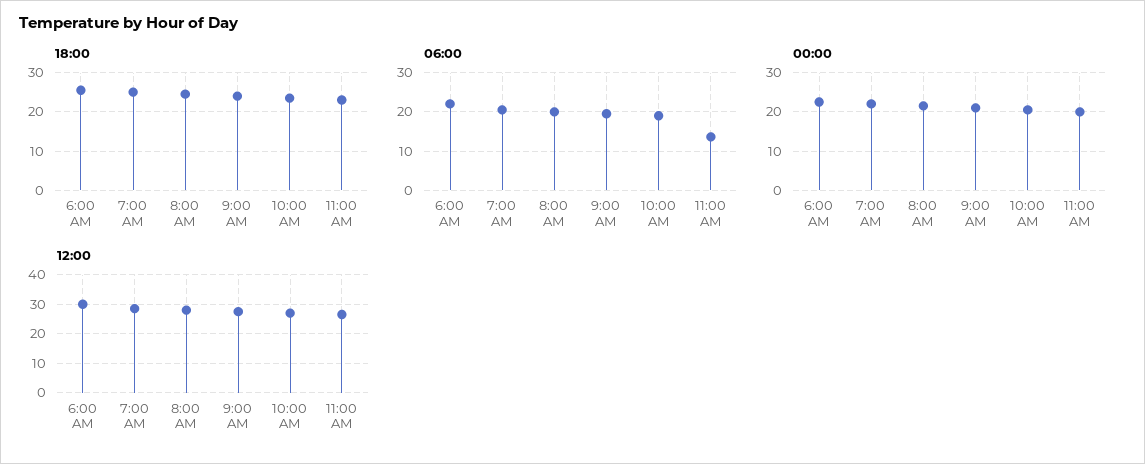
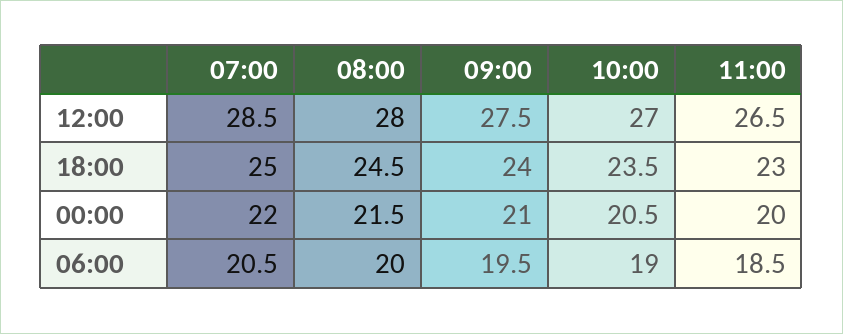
18:00, 6:00 AM: 26 -> none
06:00, 6:00 AM: 22 -> none
06:00, 11:00 AM: 14 -> 18.5
00:00, 6:00 AM: 22 -> none
12:00, 6:00 AM: 30 -> none

